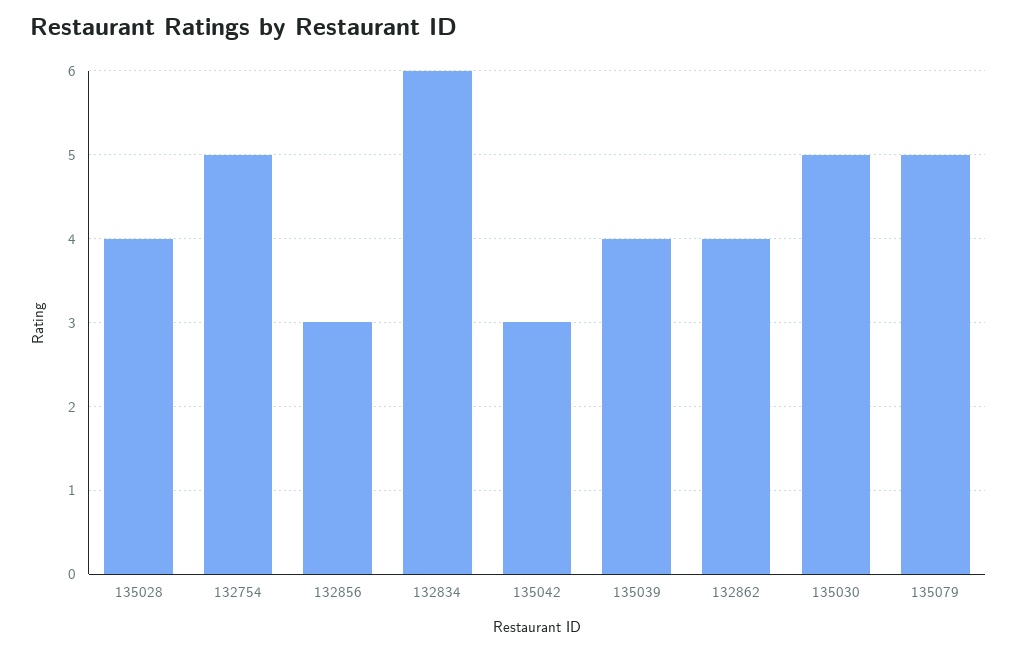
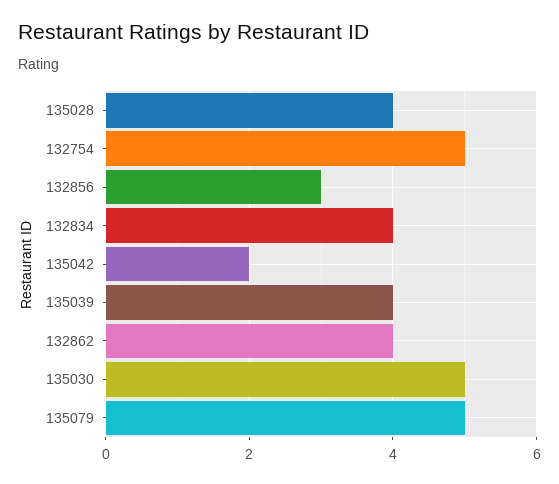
132834: 6 -> 4
135042: 3 -> 2

